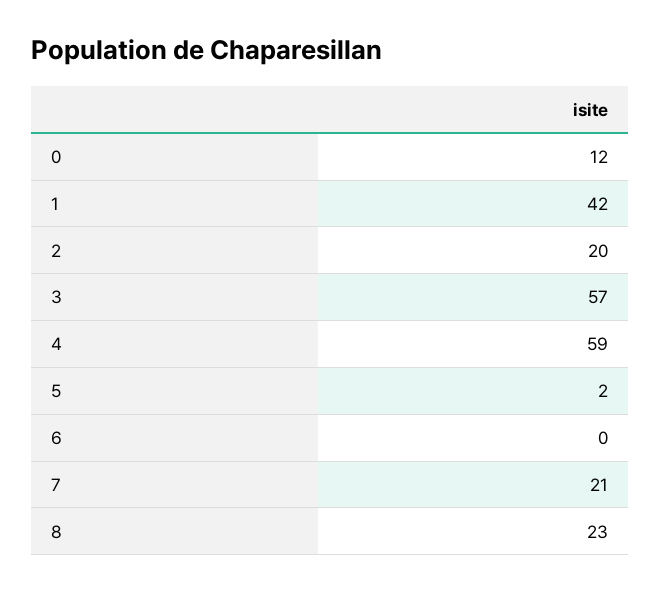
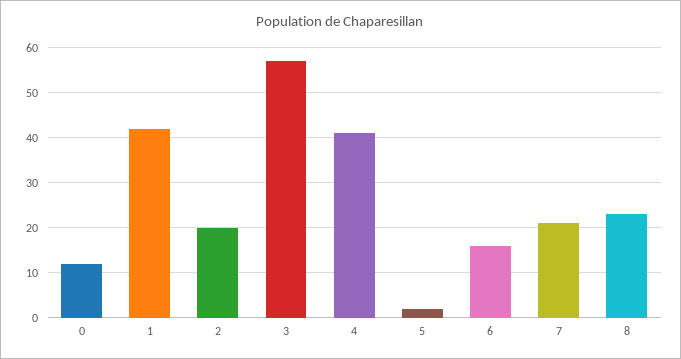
4: 59 -> 40
6: 0 -> 15

